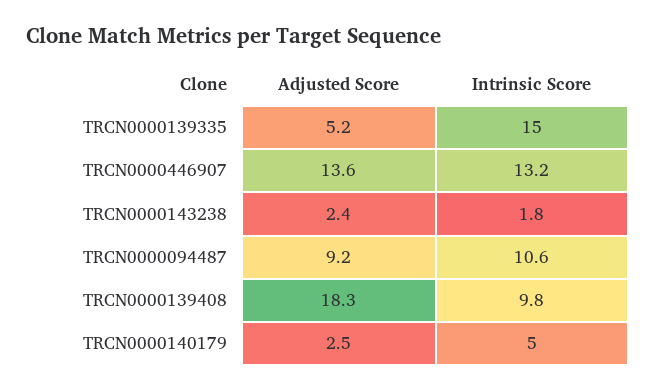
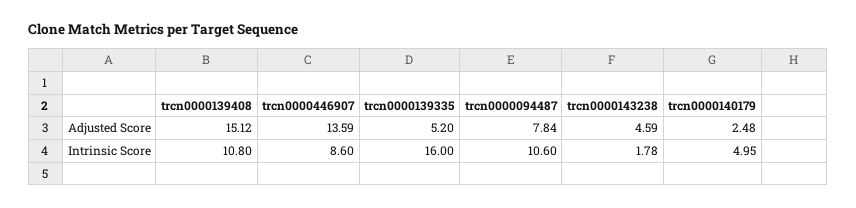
Intrinsic Score, TRCN0000139335: 15 -> 16
Intrinsic Score, TRCN0000446907: 13.2 -> 8.6
Adjusted Score, TRCN0000143238: 2.4 -> 4.59
Adjusted Score, TRCN0000094487: 9.2 -> 7.84
Adjusted Score, TRCN0000139408: 18.3 -> 15.12
Intrinsic Score, TRCN0000139408: 9.8 -> 10.8

